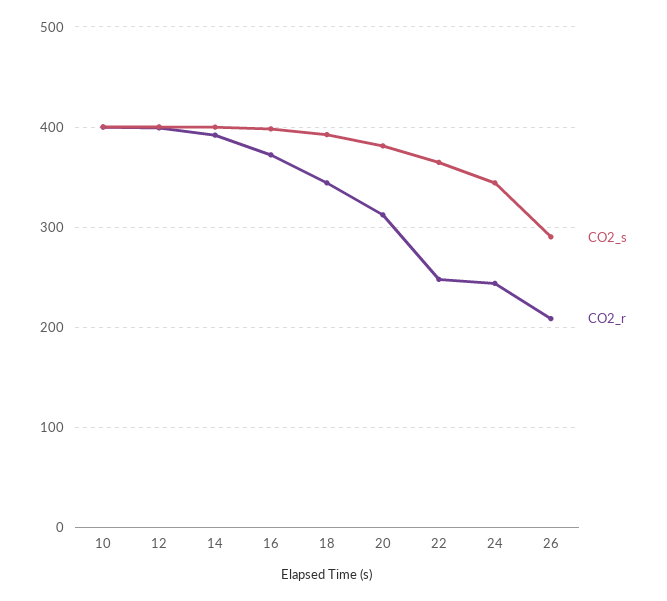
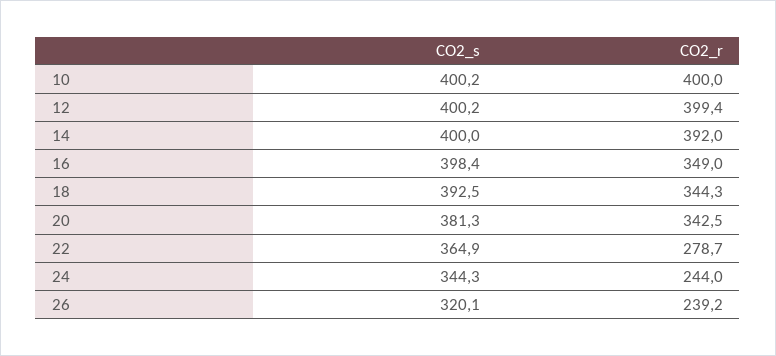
CO2_r, 16: 370 -> 349
CO2_r, 20: 310 -> 342.5
CO2_r, 22: 250 -> 278.7
CO2_s, 26: 290 -> 320.1
CO2_r, 26: 210 -> 239.2

